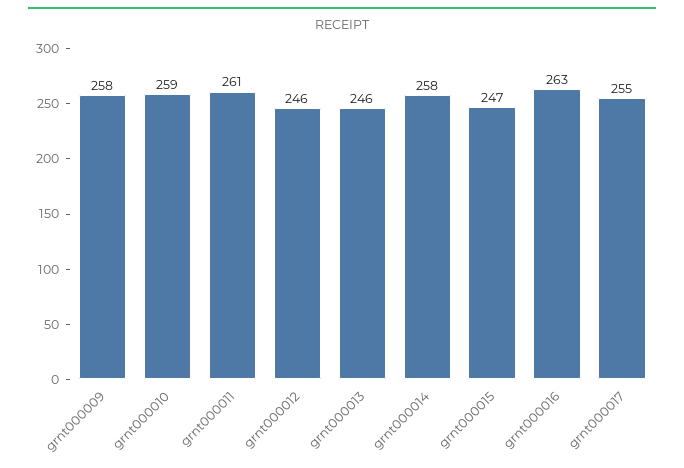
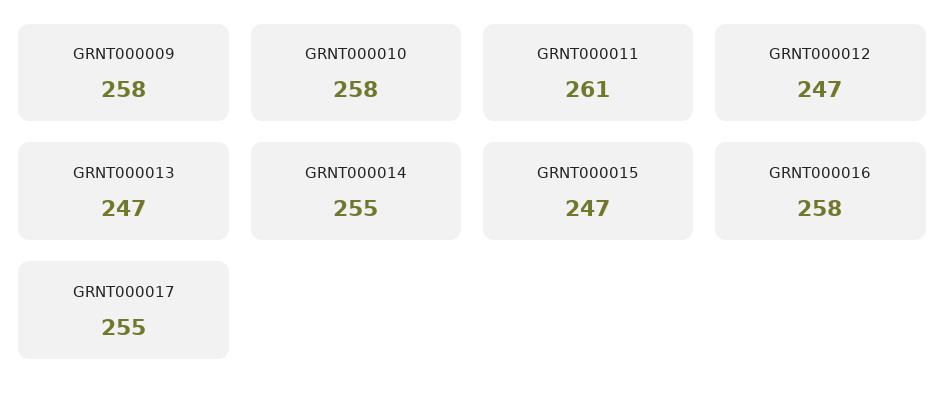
grnt000010: 259 -> 258
grnt000012: 246 -> 247
grnt000013: 246 -> 247
grnt000014: 258 -> 255
grnt000016: 263 -> 258

